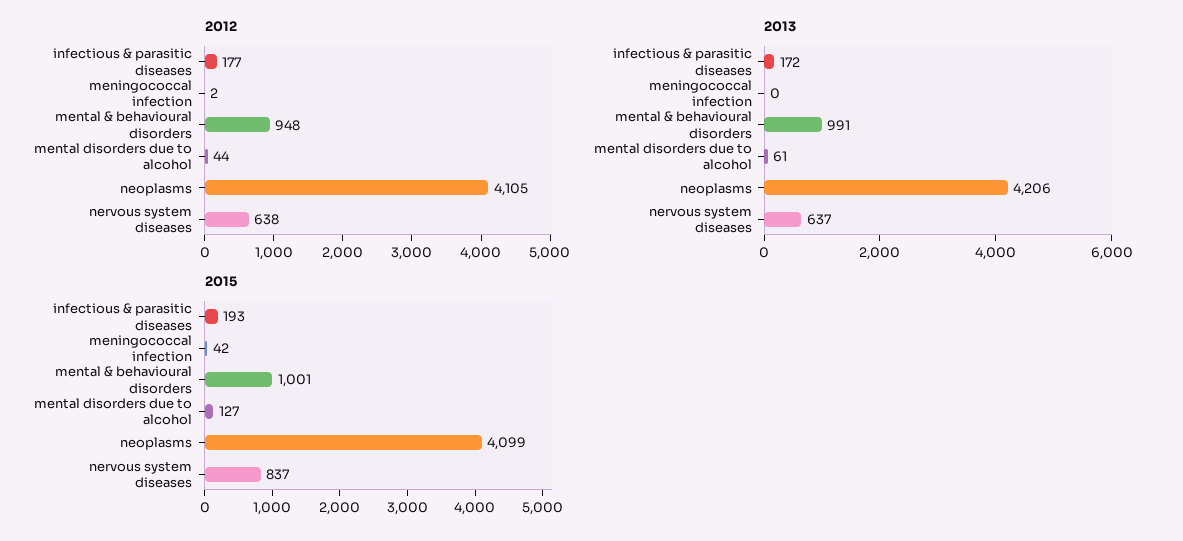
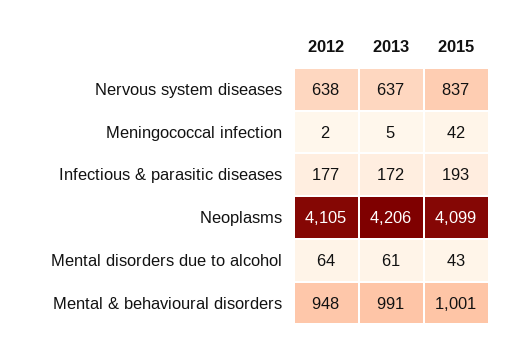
2012, mental disorders due to alcohol: 44 -> 64
2013, meningococcal infection: 0 -> 5
2015, mental disorders due to alcohol: 127 -> 43

